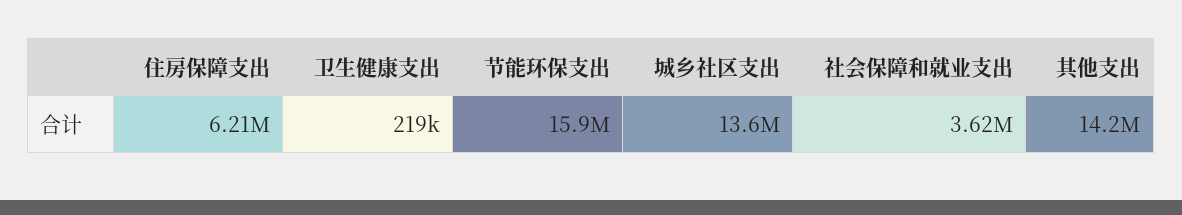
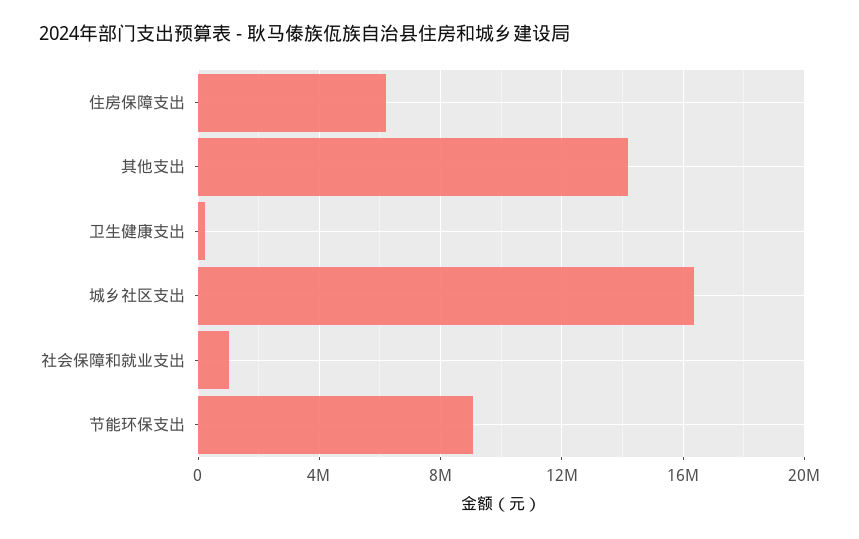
节能环保支出: 15900000 -> 9000000
城乡社区支出: 13600000 -> 16500000
社会保障和就业支出: 3620000 -> 1000000

